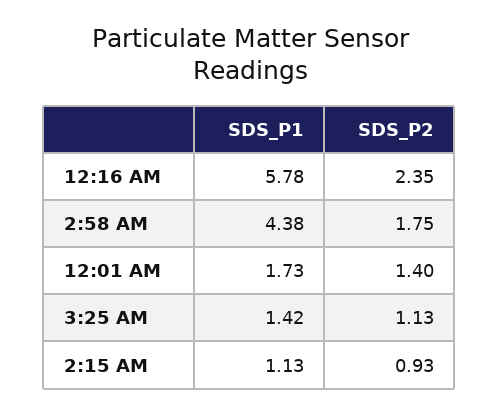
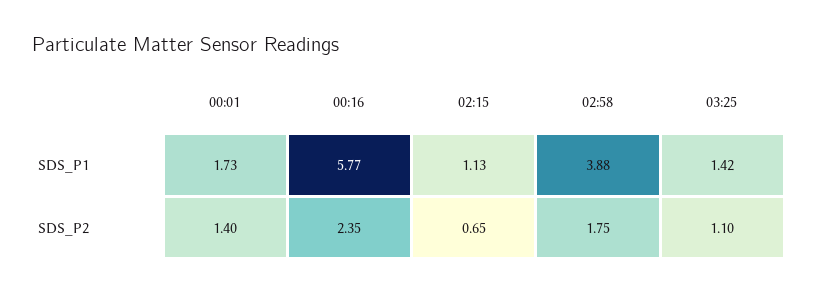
SDS_P1, 12:16 AM: 5.78 -> 5.77
SDS_P1, 2:58 AM: 4.38 -> 3.88
SDS_P2, 3:25 AM: 1.13 -> 1.1
SDS_P2, 2:15 AM: 0.93 -> 0.65

